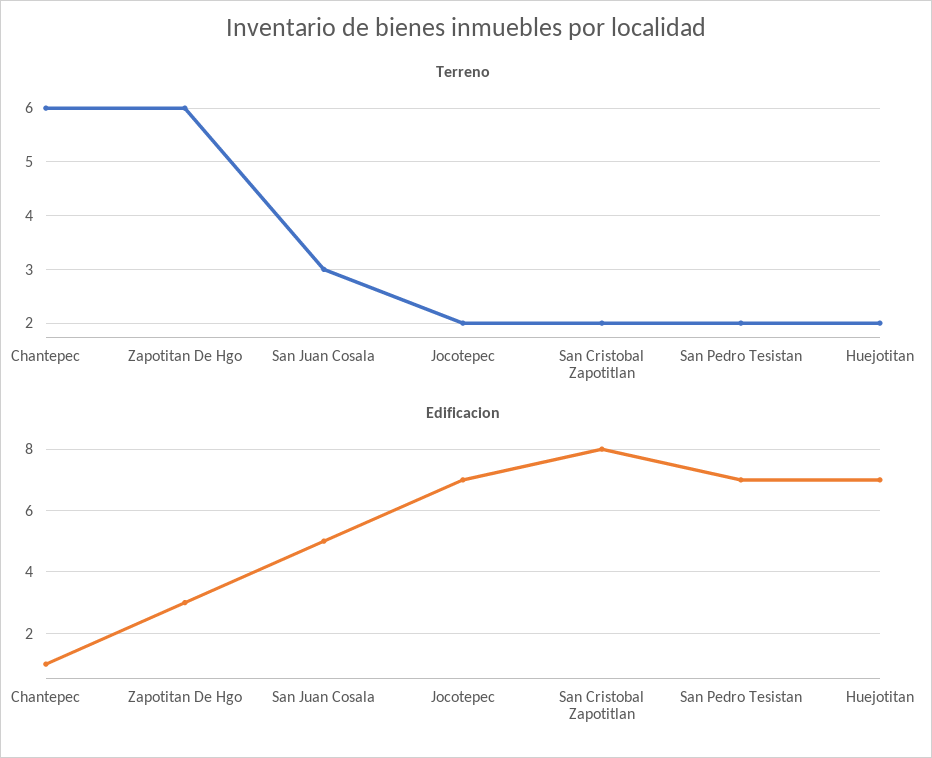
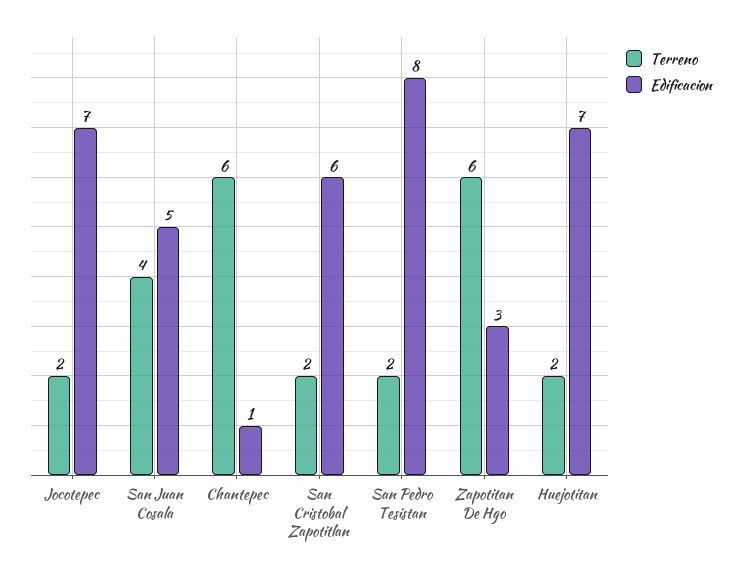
Terreno, San Juan Cosala: 3 -> 4
Edificacion, San Cristobal Zapotitlan: 8 -> 6
Edificacion, San Pedro Tesistan: 7 -> 8

